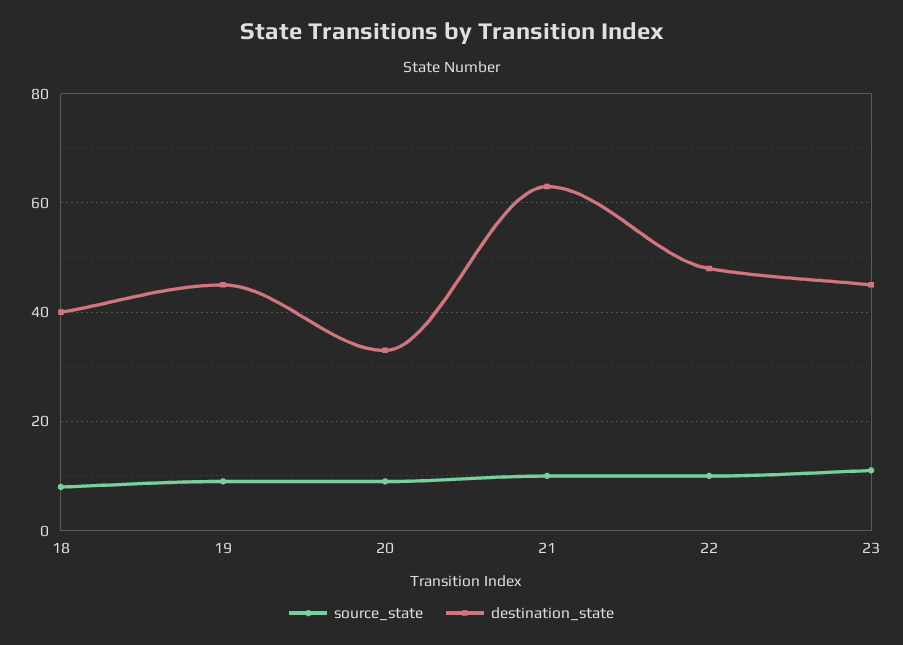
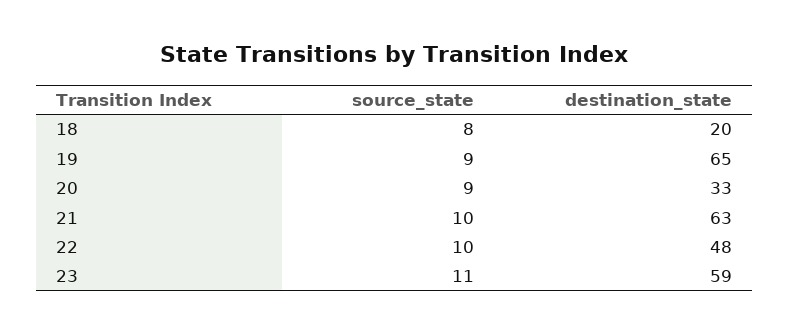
destination_state, 18: 40 -> 20
destination_state, 19: 45 -> 65
destination_state, 23: 45 -> 59

